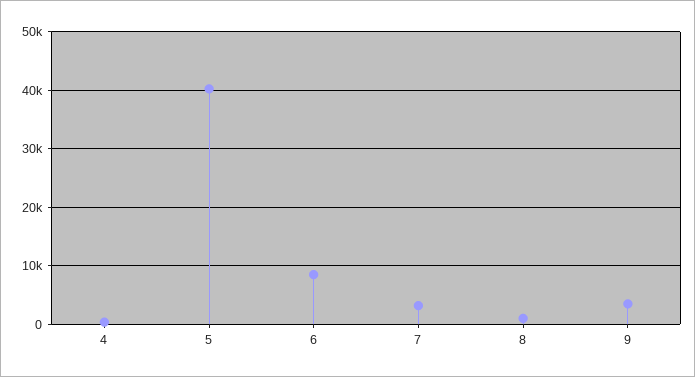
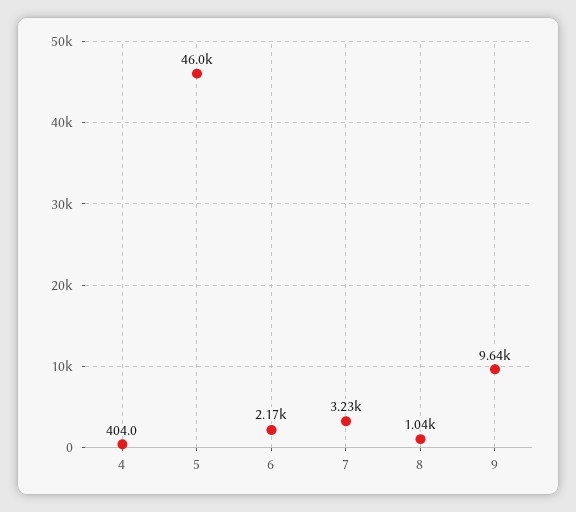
5: 40000 -> 46000
6: 8000 -> 2170
9: 4000 -> 9640

